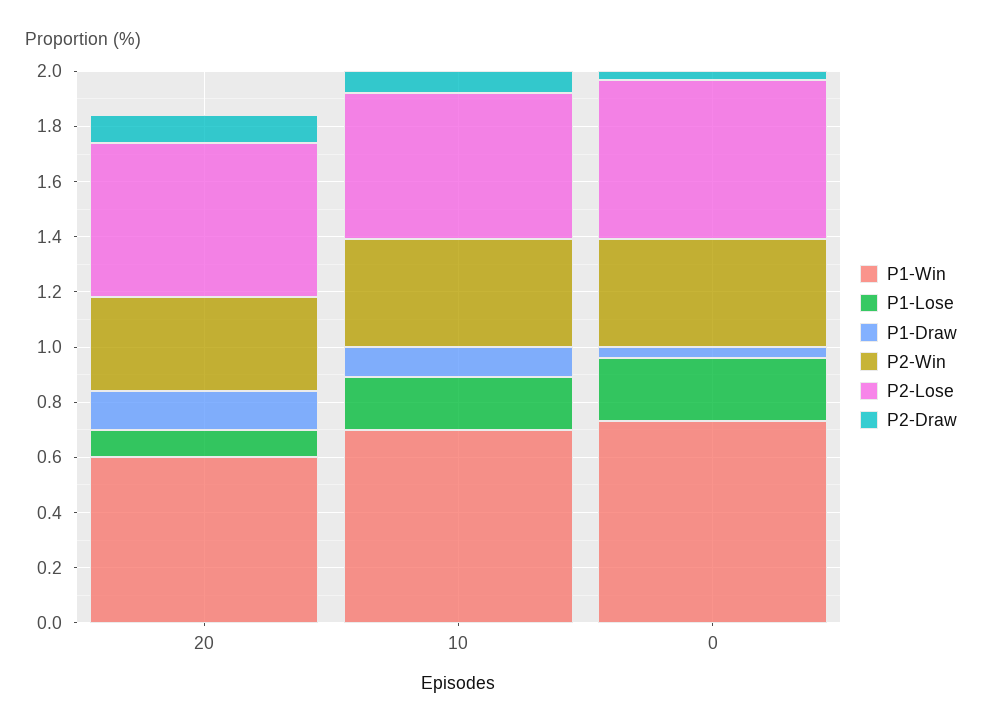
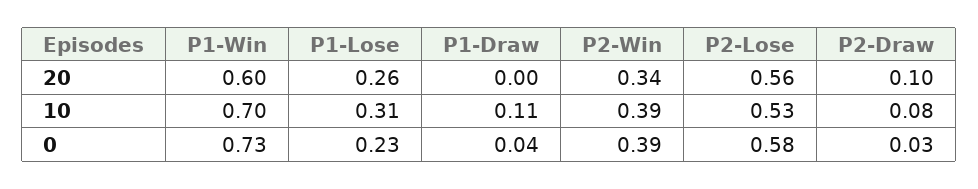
P1-Lose, 20: 0.1 -> 0.26
P1-Draw, 20: 0.15 -> 0
P1-Lose, 10: 0.2 -> 0.31

